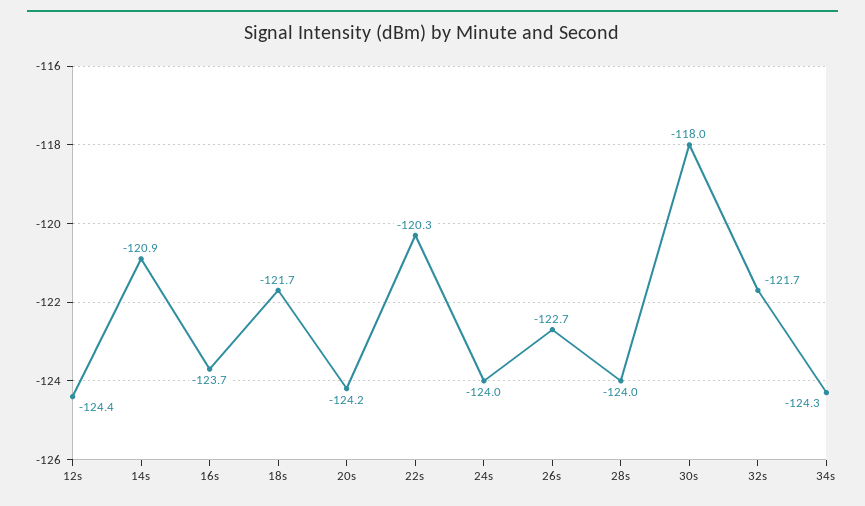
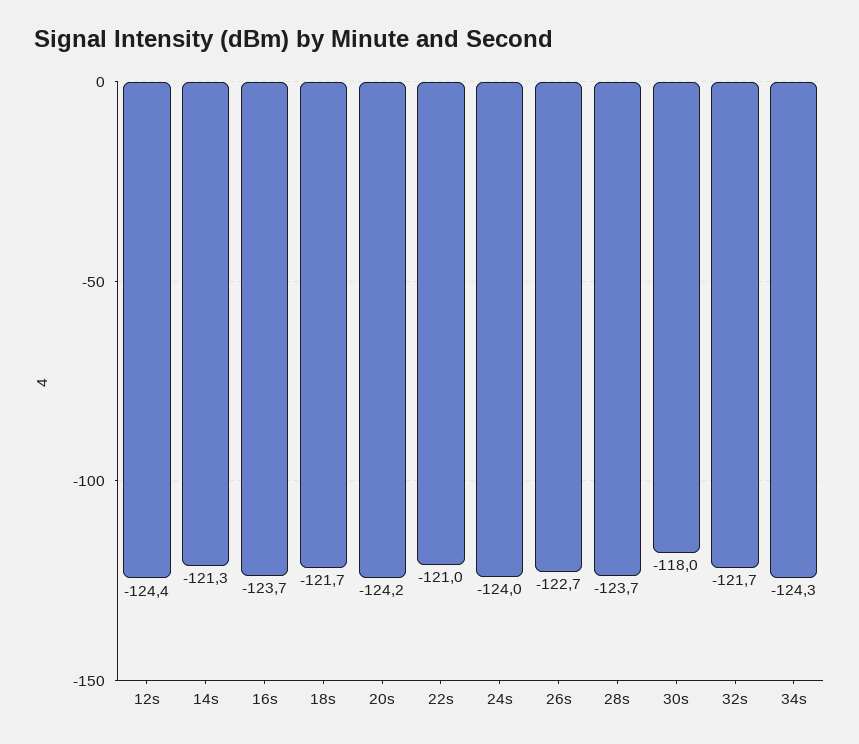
14s: -120.9 -> -121.3
22s: -120.3 -> -121
28s: -124 -> -123.7

